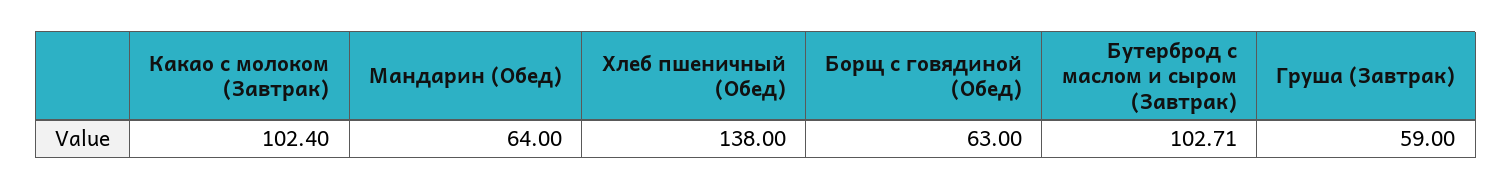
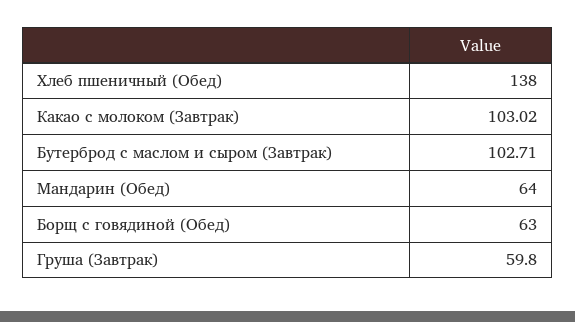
Какао с молоком (Завтрак): 102.4 -> 103.02
Груша (Завтрак): 59 -> 59.8

